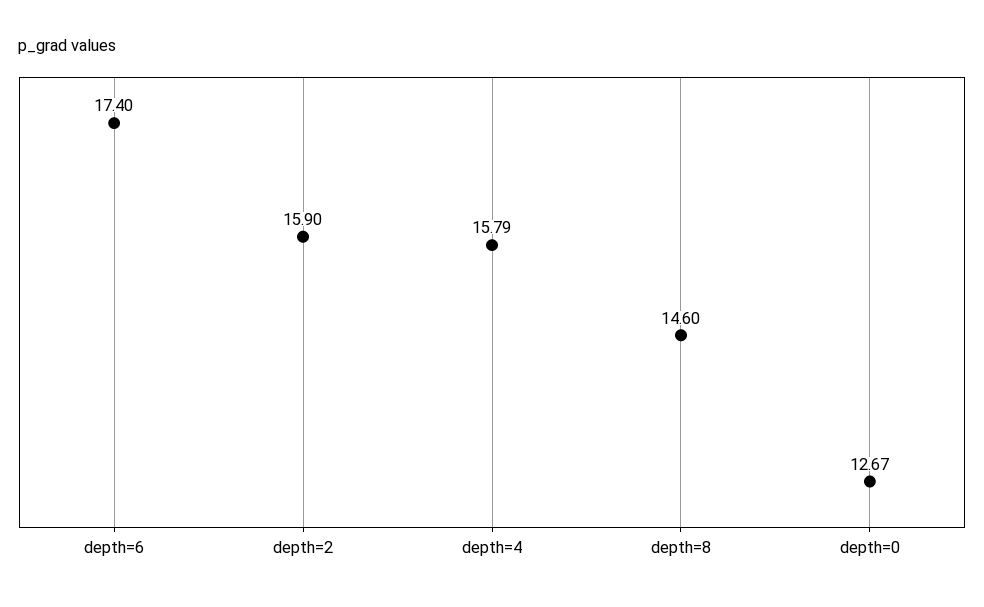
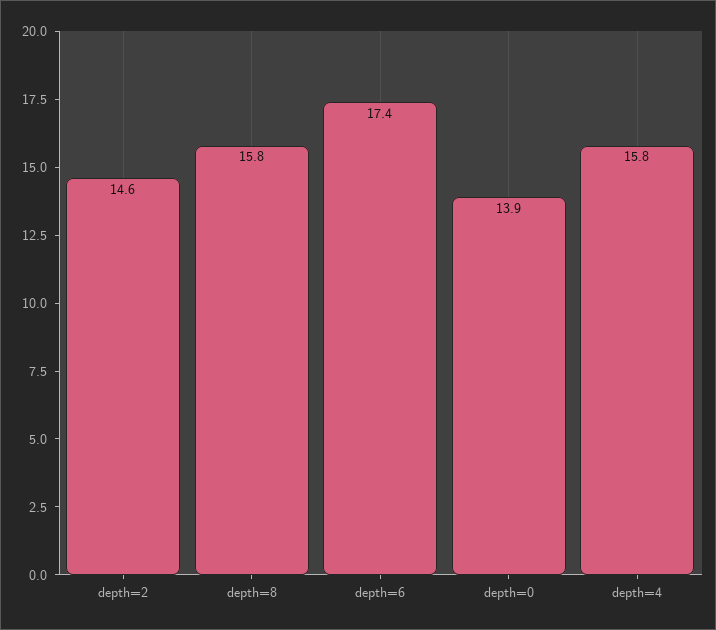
depth=2: 15.9 -> 14.6
depth=8: 14.6 -> 15.8
depth=0: 12.67 -> 13.9

